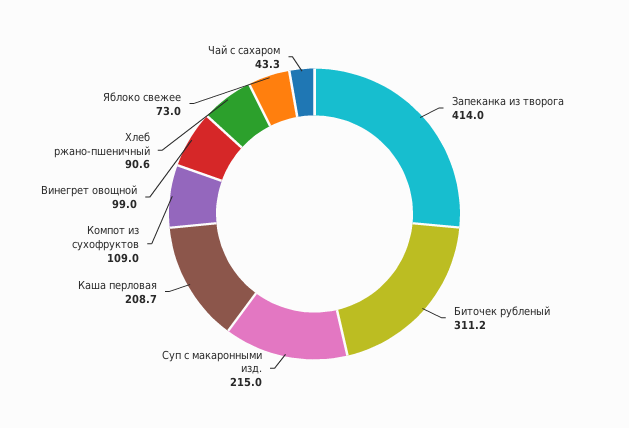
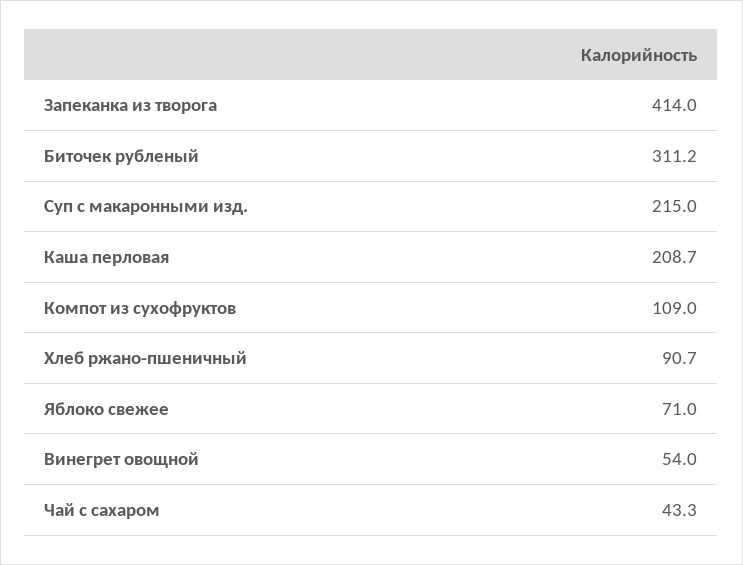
Винегрет овощной: 99 -> 54
Хлеб ржано-пшеничный: 90.6 -> 90.7
Яблоко свежее: 73 -> 71

